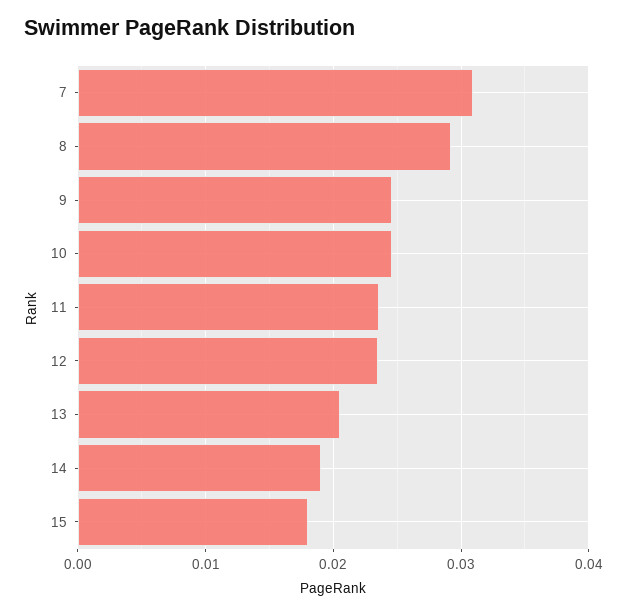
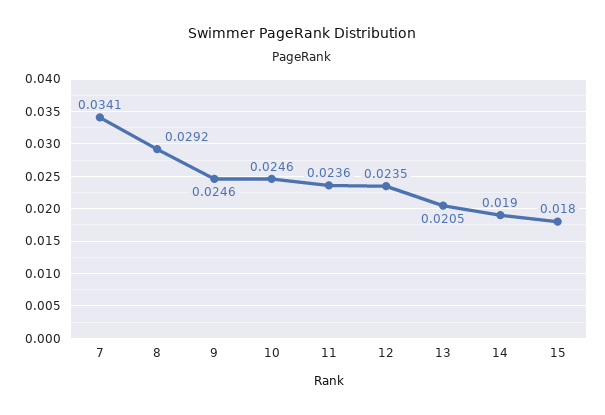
7: 0.031 -> 0.0341

